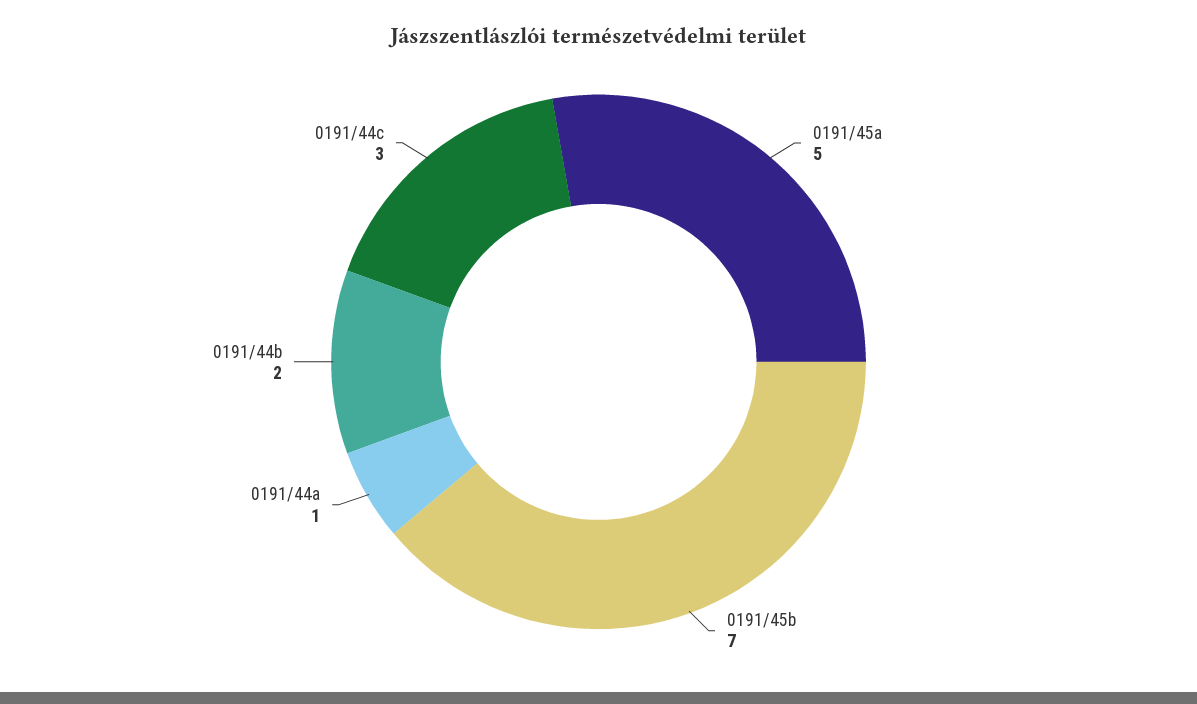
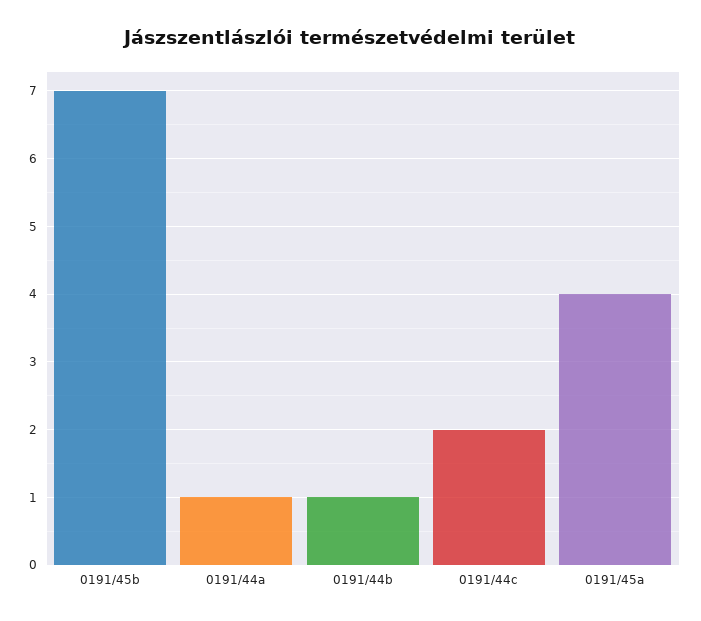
0191/45a: 5 -> 4
0191/44b: 2 -> 1
0191/44c: 3 -> 2

